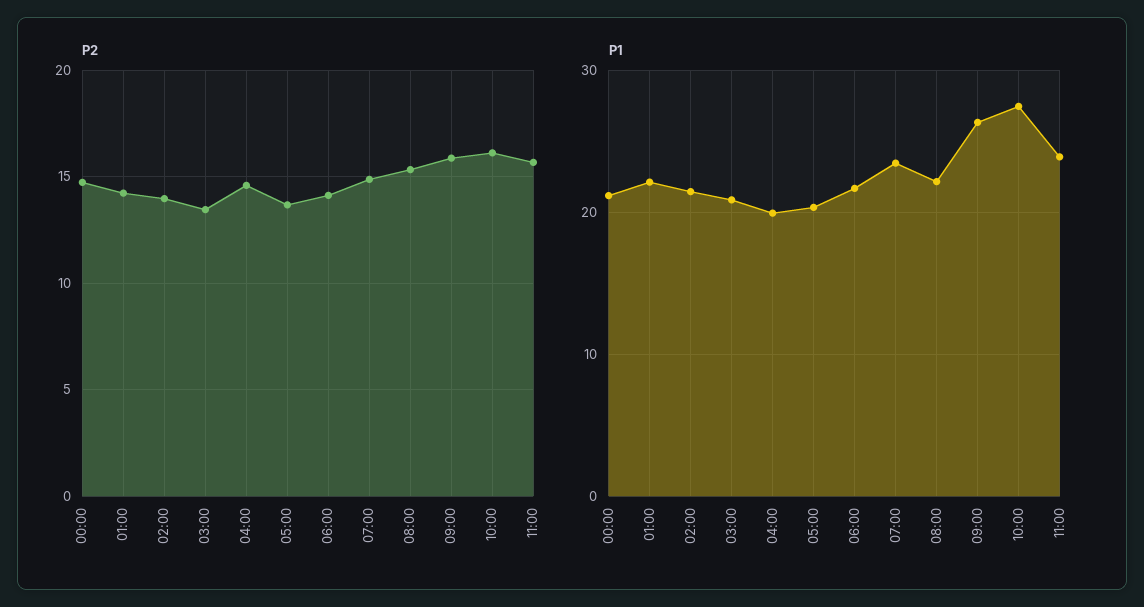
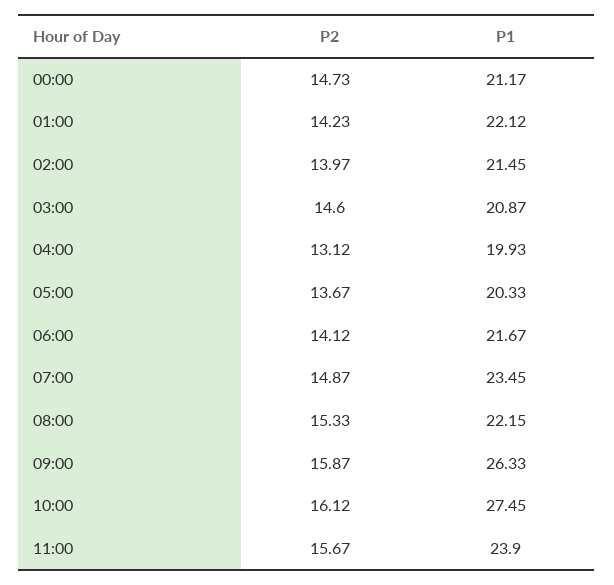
P2, 03:00: 13.5 -> 14.6
P2, 04:00: 14.5 -> 13.12

